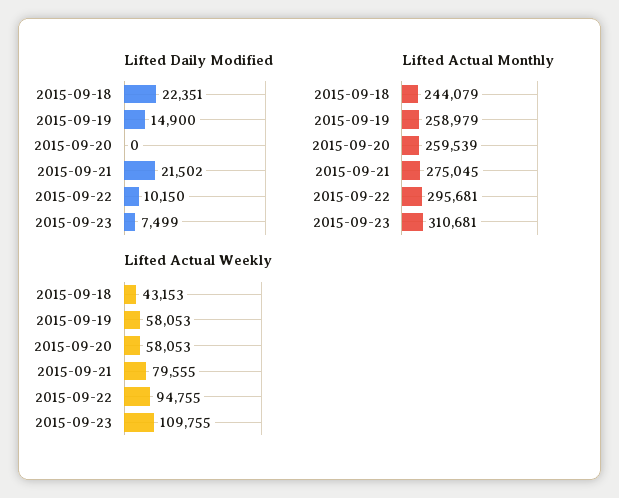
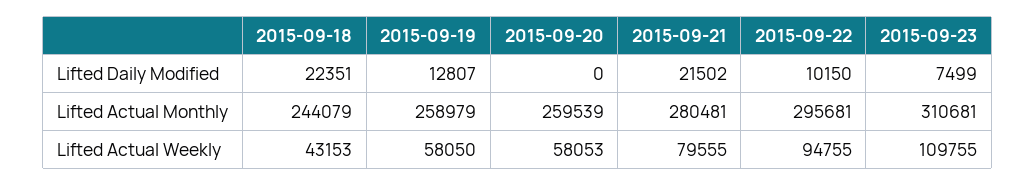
Lifted Daily Modified, 2015-09-19: 14900 -> 12807
Lifted Actual Monthly, 2015-09-21: 275045 -> 280481
Lifted Actual Weekly, 2015-09-19: 58053 -> 58050

